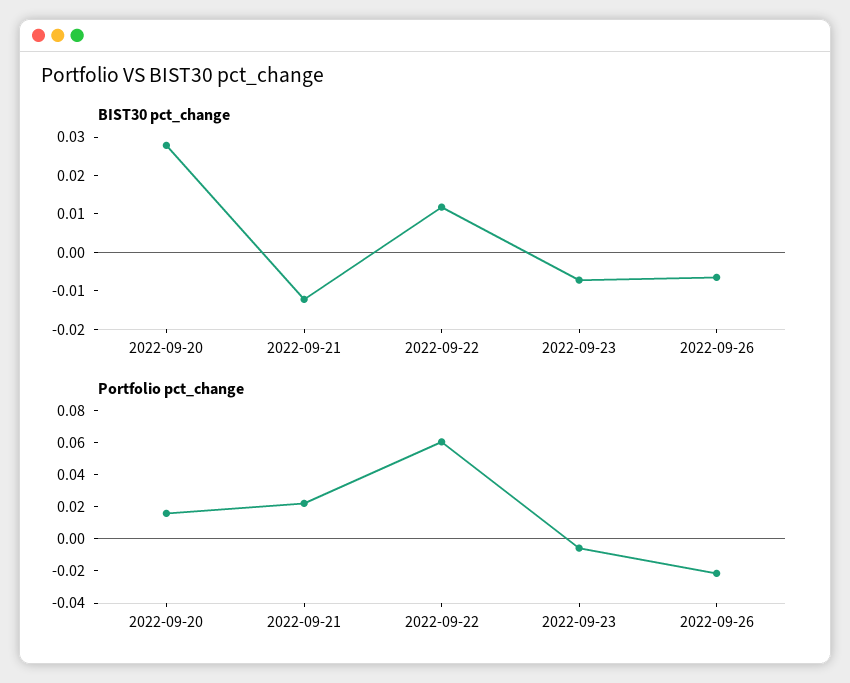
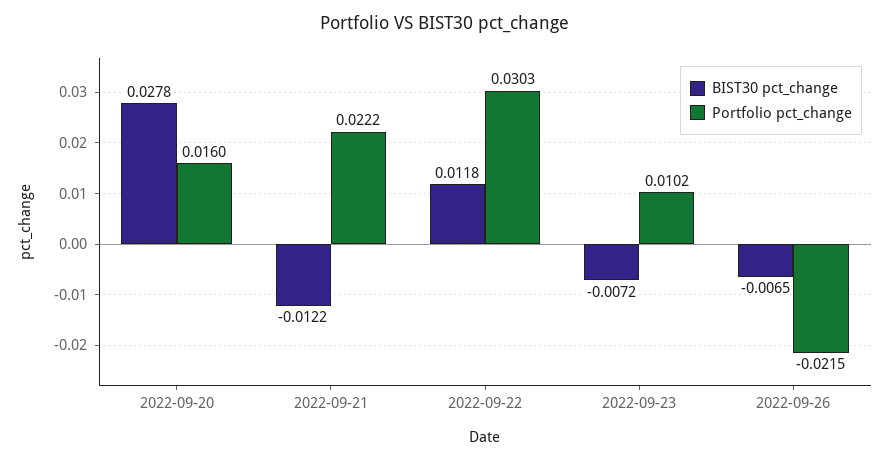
Portfolio pct_change, 2022-09-22: 0.06 -> 0.0303
Portfolio pct_change, 2022-09-23: -0.005 -> 0.0102

